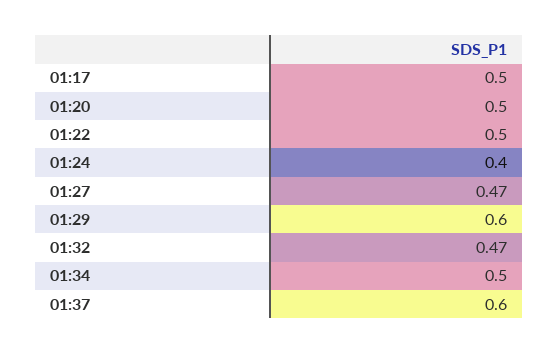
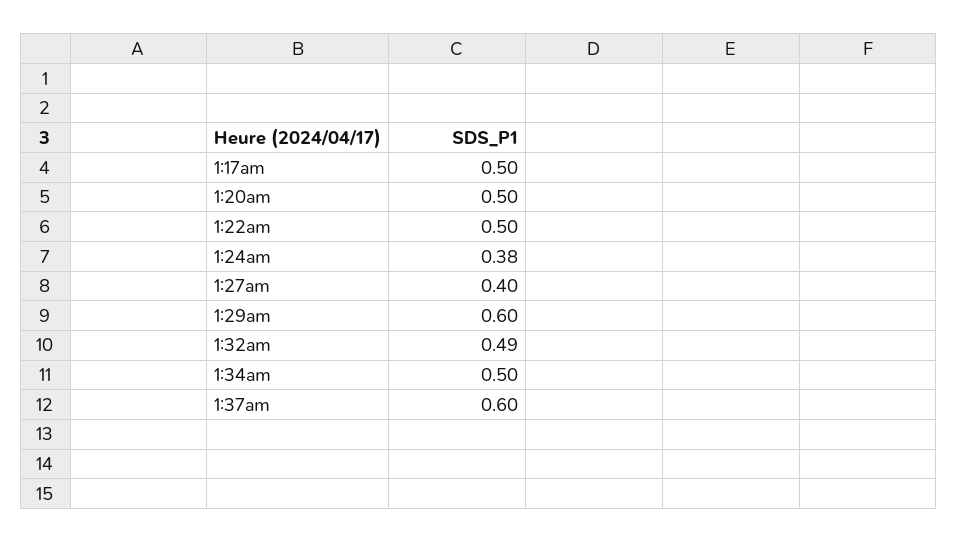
01:24: 0.4 -> 0.38
01:27: 0.47 -> 0.4
01:32: 0.47 -> 0.49

